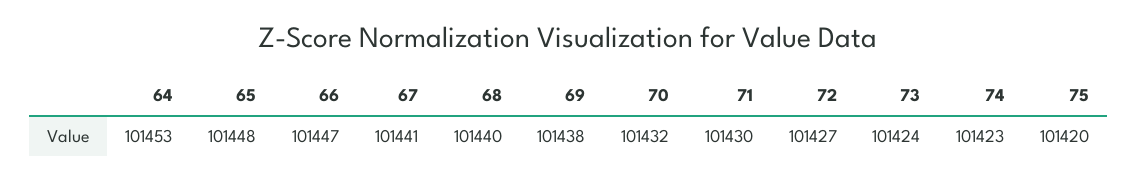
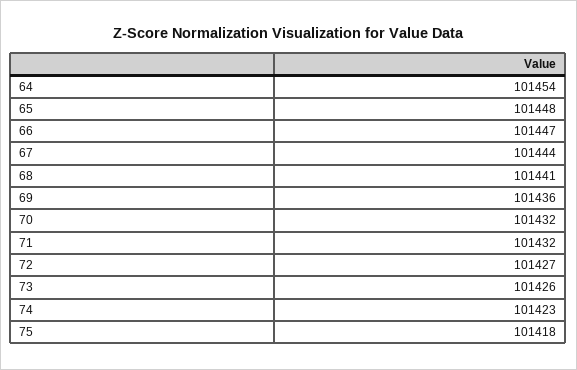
64: 101453 -> 101454
67: 101441 -> 101444
68: 101440 -> 101441
69: 101438 -> 101436
71: 101430 -> 101432
73: 101424 -> 101426
75: 101420 -> 101418

